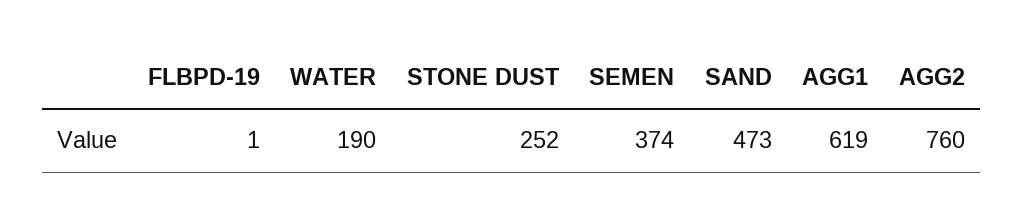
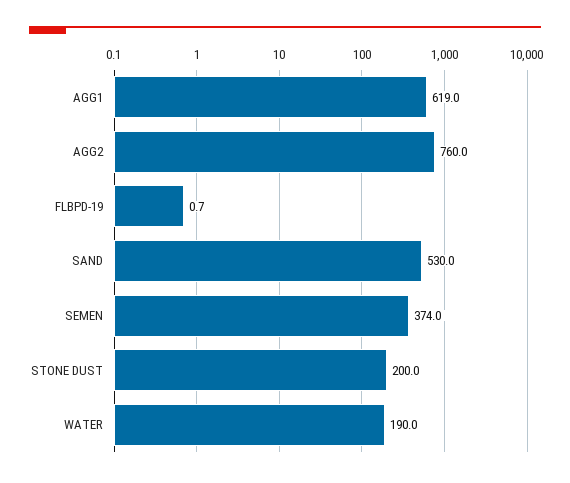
STONE DUST: 252 -> 200
SAND: 473 -> 530

